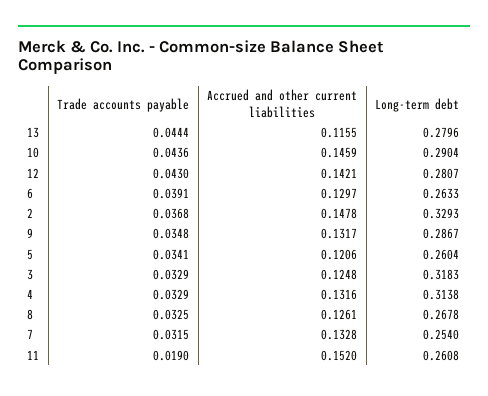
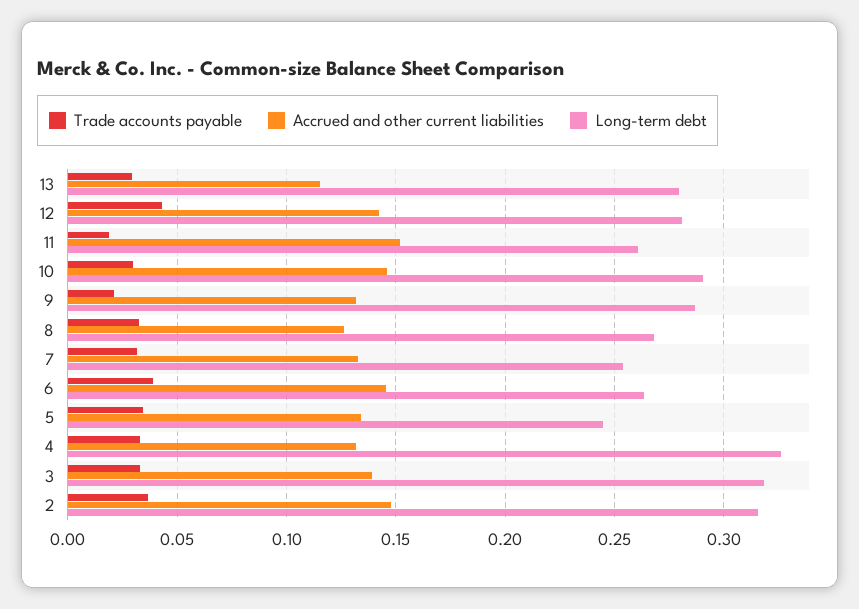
Trade accounts payable, 13: 0.0444 -> 0.03
Trade accounts payable, 10: 0.0436 -> 0.03
Accrued and other current liabilities, 6: 0.1297 -> 0.145
Long-term debt, 2: 0.3293 -> 0.315
Trade accounts payable, 9: 0.0348 -> 0.02
Accrued and other current liabilities, 5: 0.1206 -> 0.135
Long-term debt, 5: 0.2604 -> 0.245
Accrued and other current liabilities, 3: 0.1248 -> 0.14
Long-term debt, 4: 0.3138 -> 0.325

